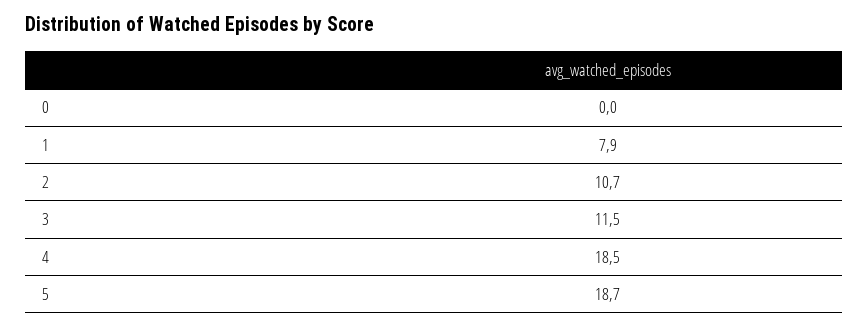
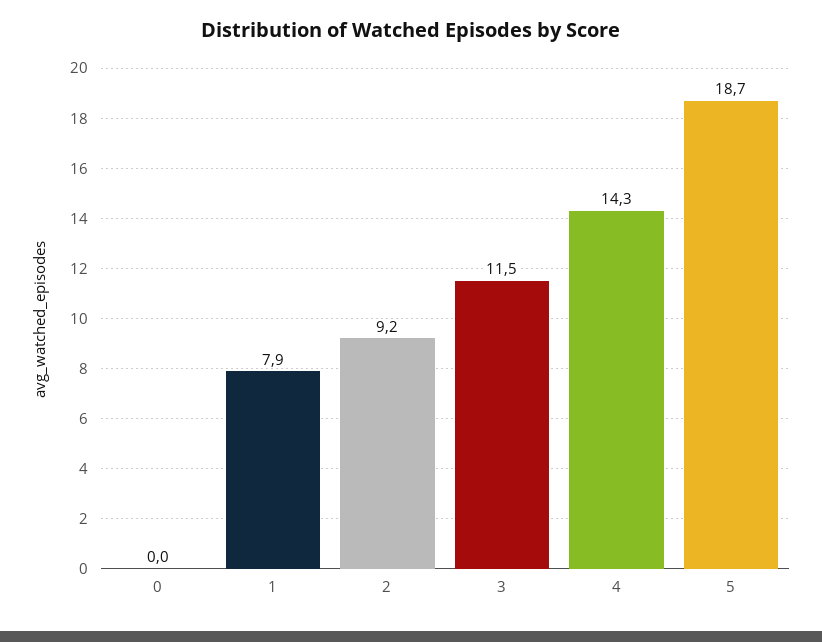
2: 10.7 -> 9.2
4: 18.5 -> 14.3

